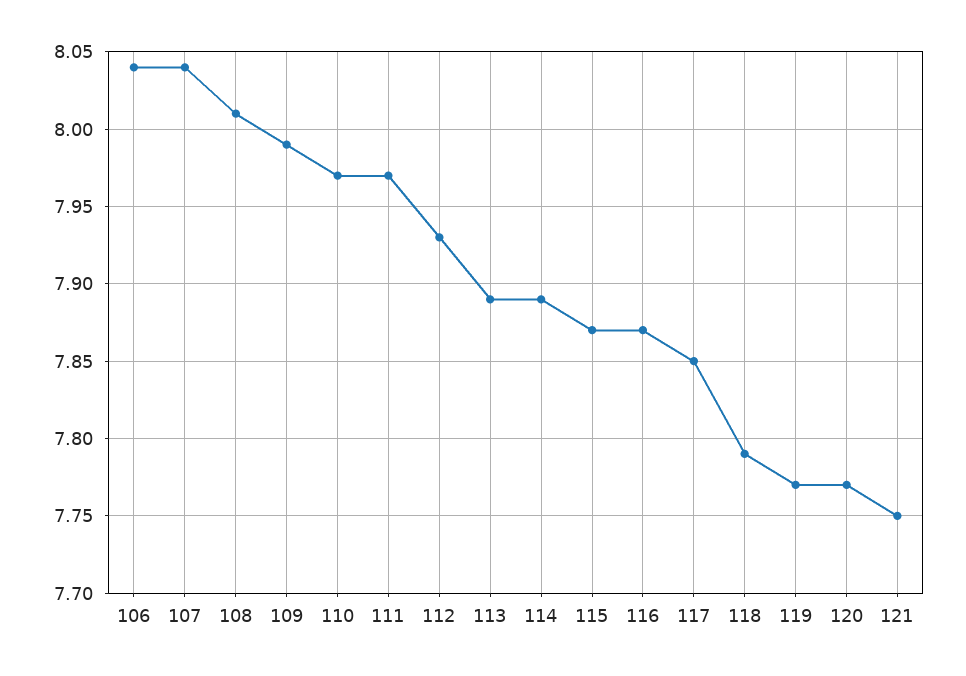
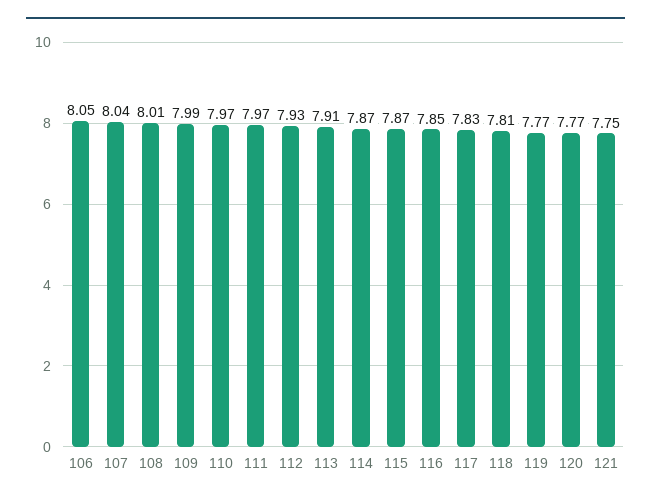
106: 8.04 -> 8.05
113: 7.89 -> 7.91
114: 7.89 -> 7.87
116: 7.87 -> 7.85
117: 7.85 -> 7.83
118: 7.79 -> 7.81

